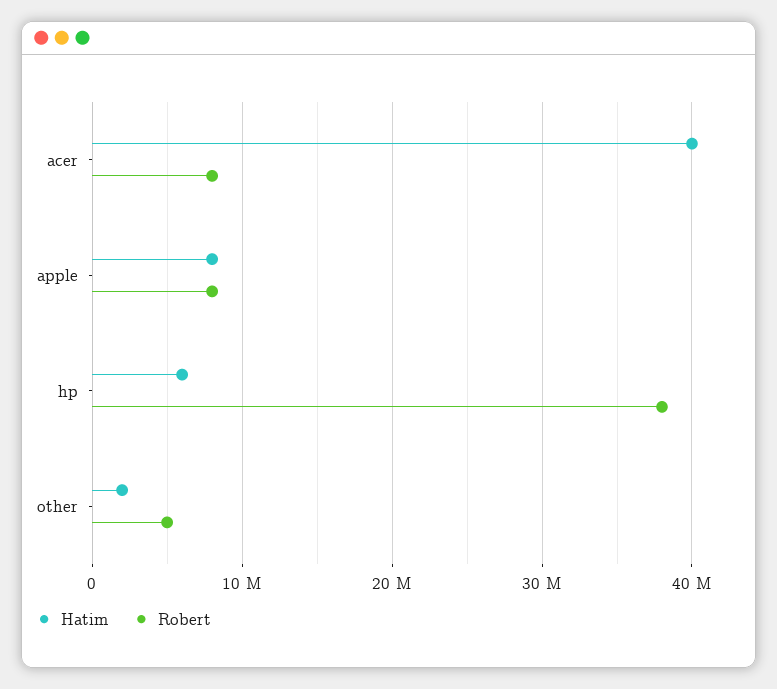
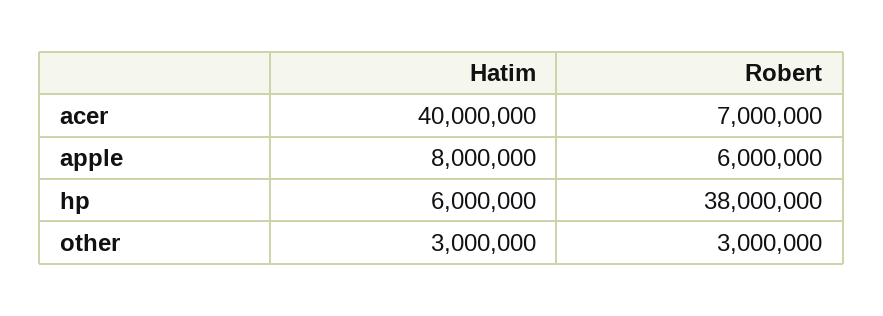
Robert, acer: 8000000 -> 7000000
Robert, apple: 8000000 -> 6000000
Hatim, other: 2000000 -> 3000000
Robert, other: 5000000 -> 3000000

